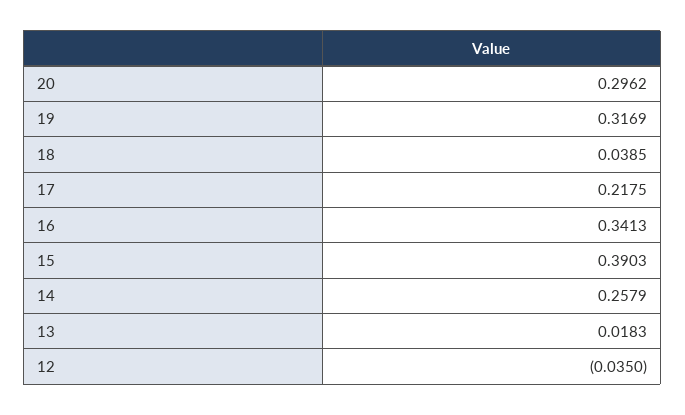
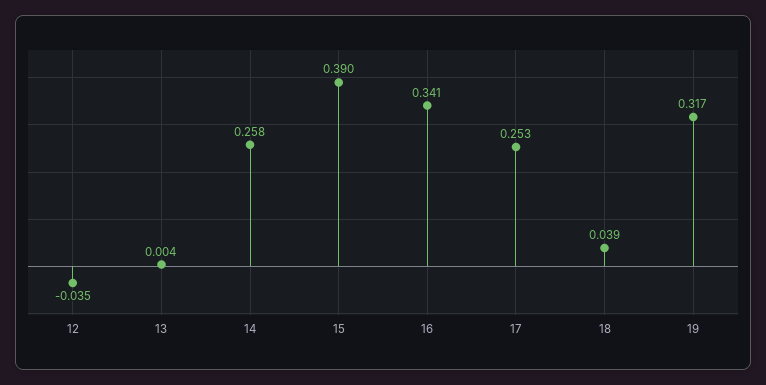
20: 0.2962 -> none
17: 0.2175 -> 0.253
13: 0.0183 -> 0.004

